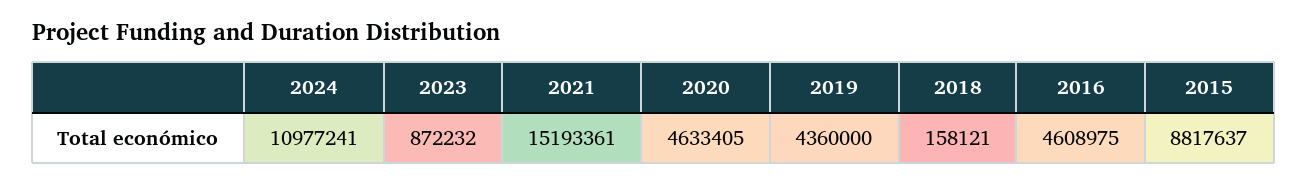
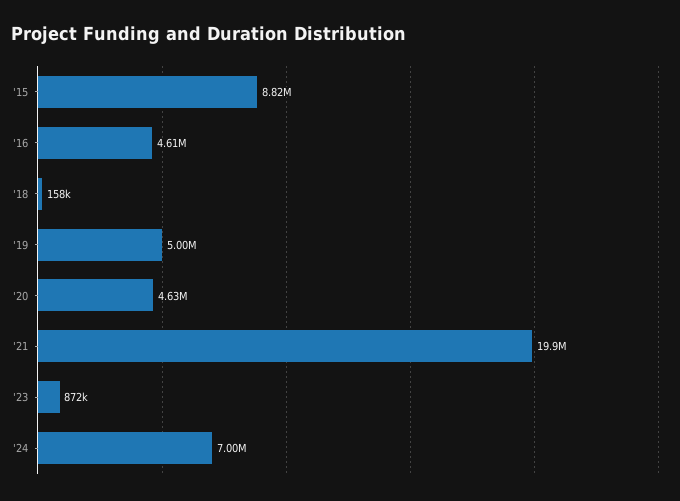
2024: 10977241 -> 7000000
2021: 15193361 -> 19900000
2019: 4360000 -> 5000000

